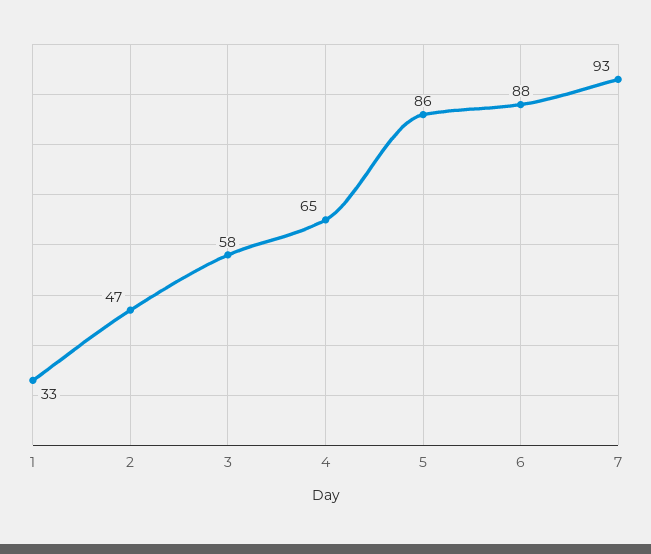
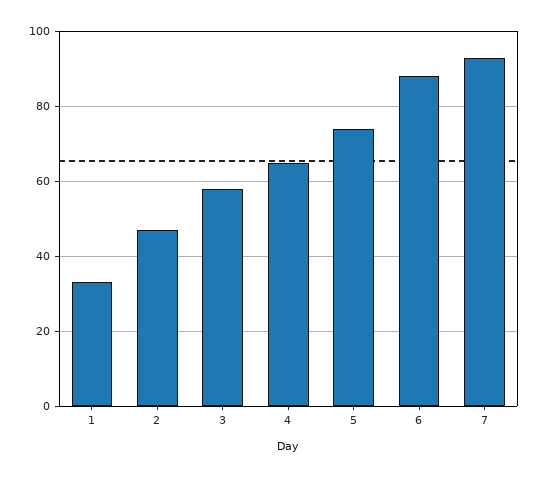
5: 86 -> 75

